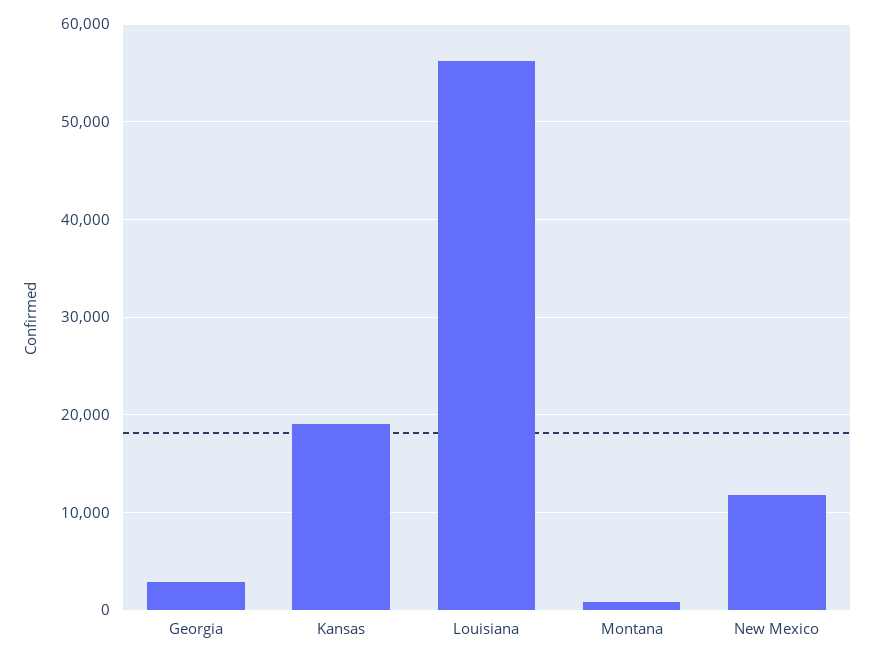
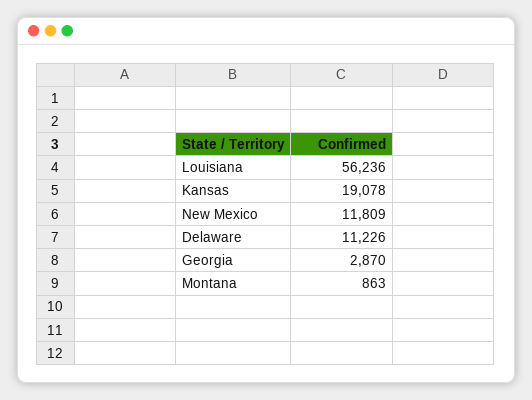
Delaware: none -> 11226

